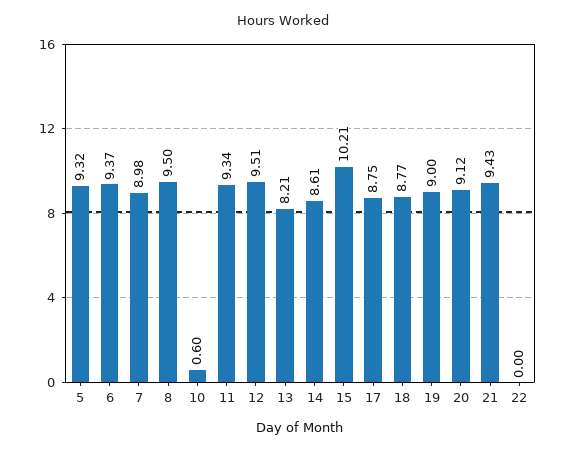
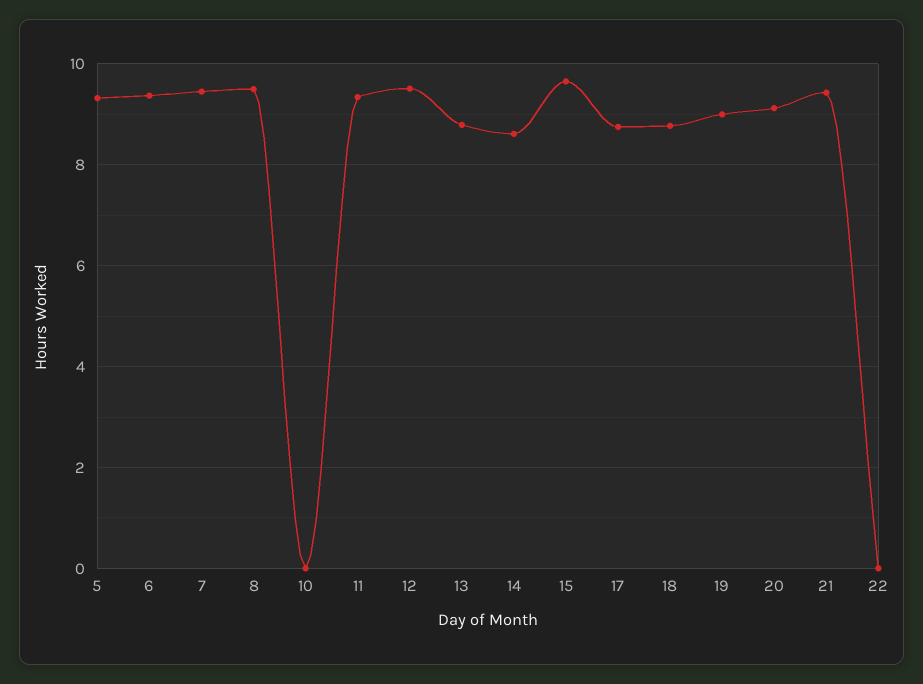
7: 8.98 -> 9.4
10: 0.6 -> 0
13: 8.21 -> 8.8
15: 10.21 -> 9.6

